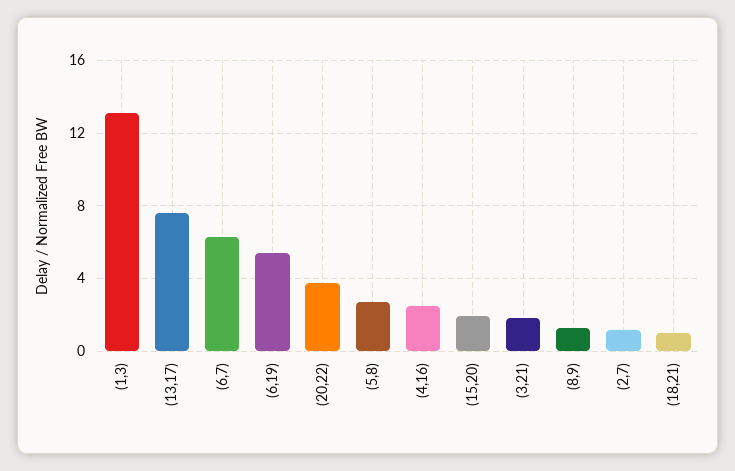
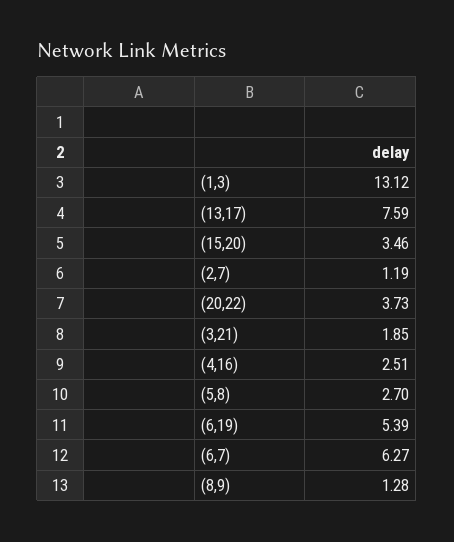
(15,20): 2 -> 3.46
(18,21): 1 -> none

